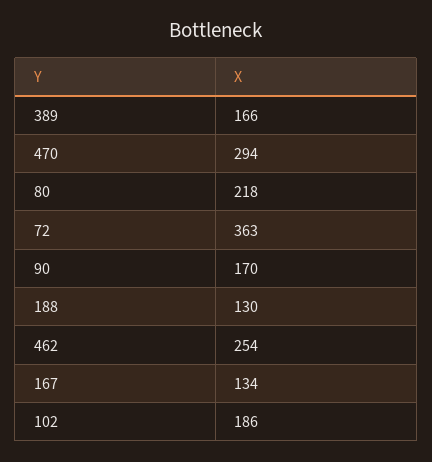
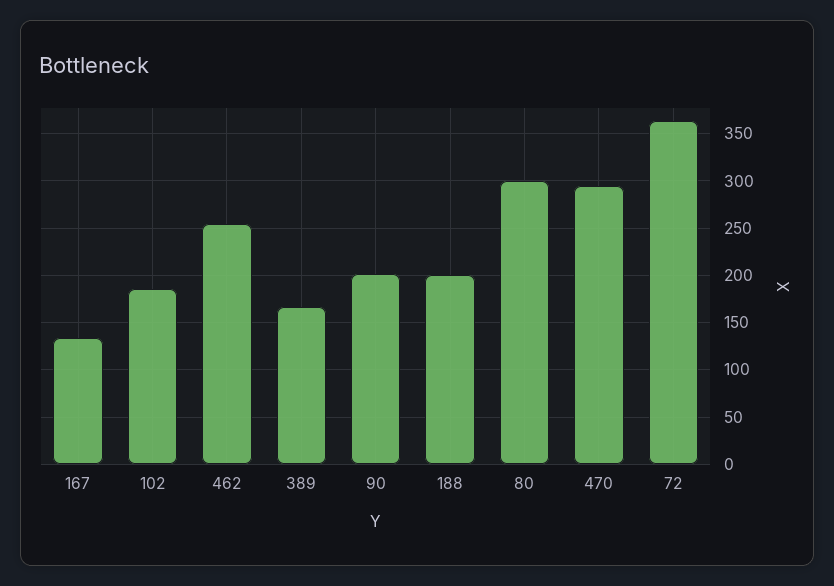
80: 218 -> 300
90: 170 -> 200
188: 130 -> 200

